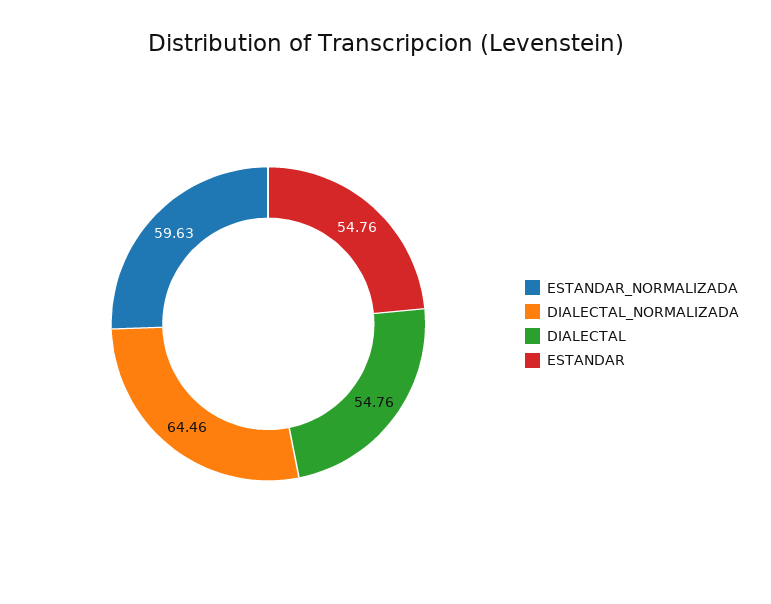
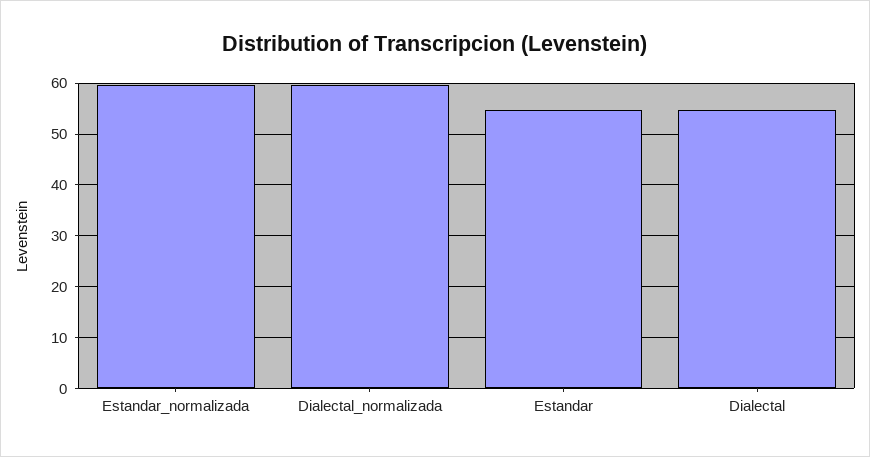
DIALECTAL_NORMALIZADA: 64.46 -> 60

